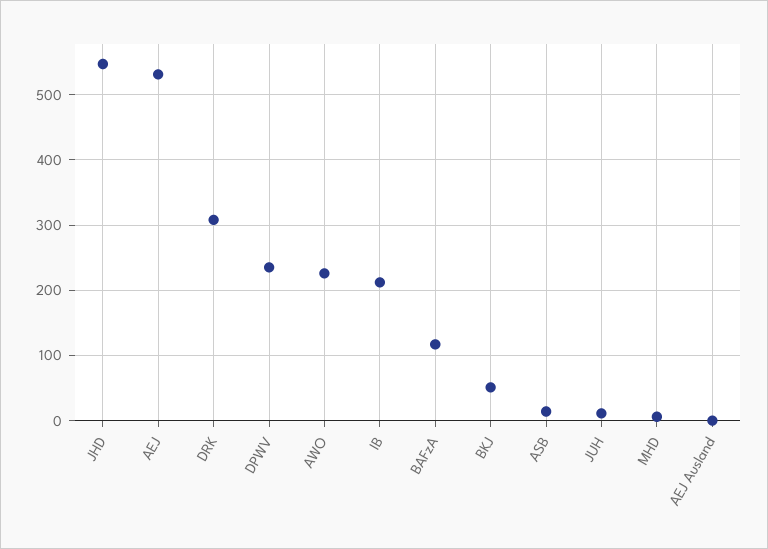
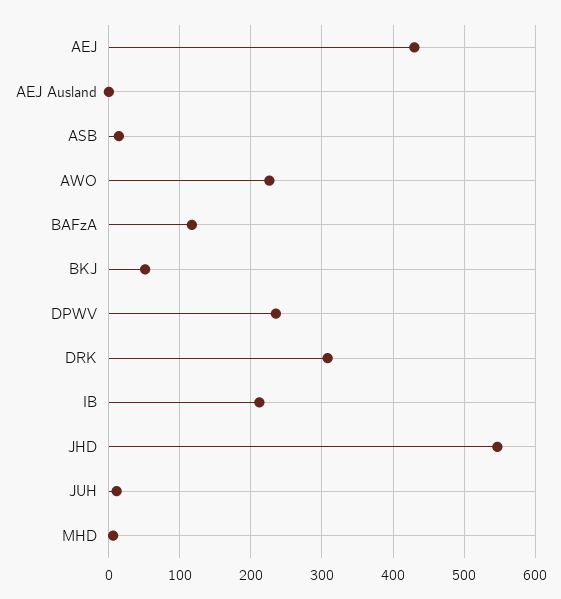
AEJ: 530 -> 430

